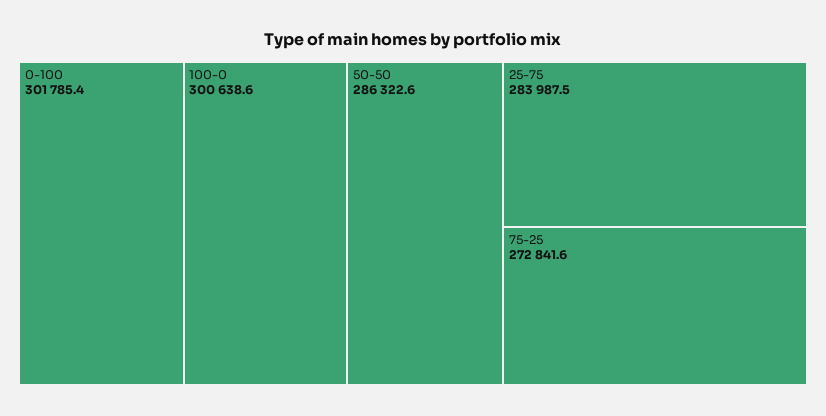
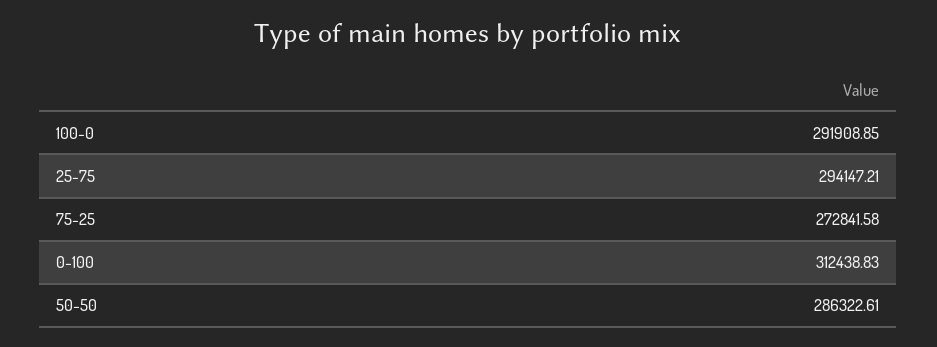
0-100: 301785.4 -> 312438.83
100-0: 300638.6 -> 291908.85
25-75: 283987.5 -> 294147.21

